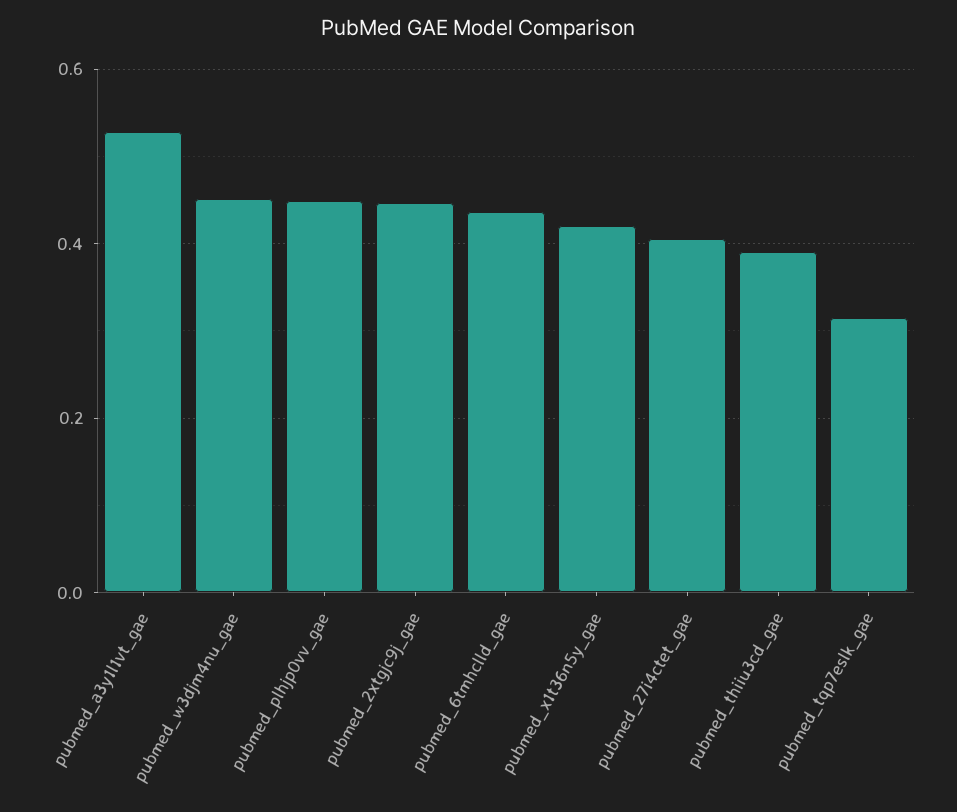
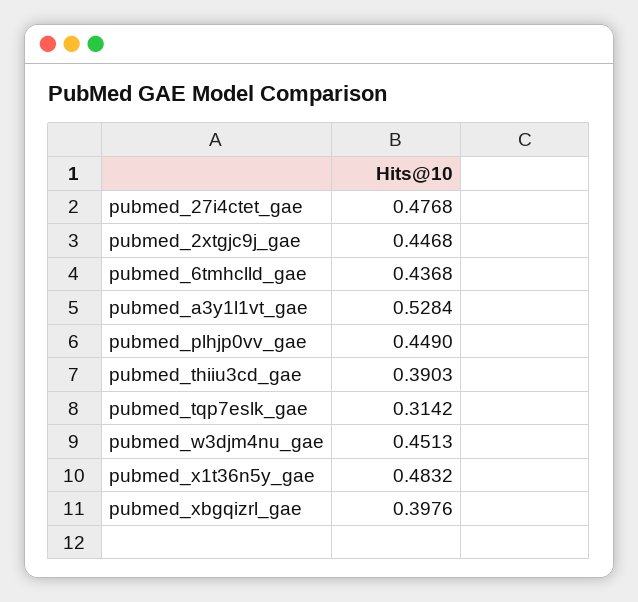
pubmed_x1t36n5y_gae: 0.42 -> 0.4832
pubmed_27i4ctet_gae: 0.4 -> 0.4768
pubmed_xbgqizrl_gae: none -> 0.3976

